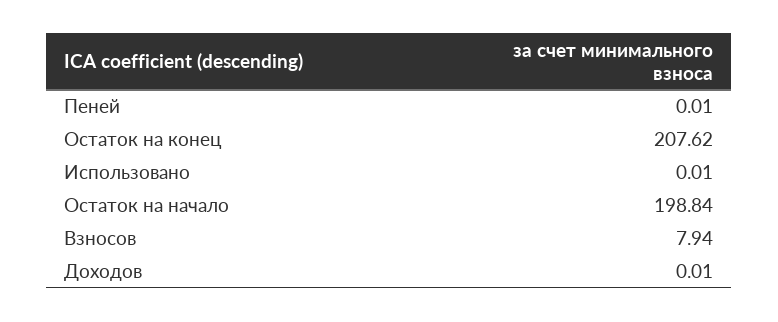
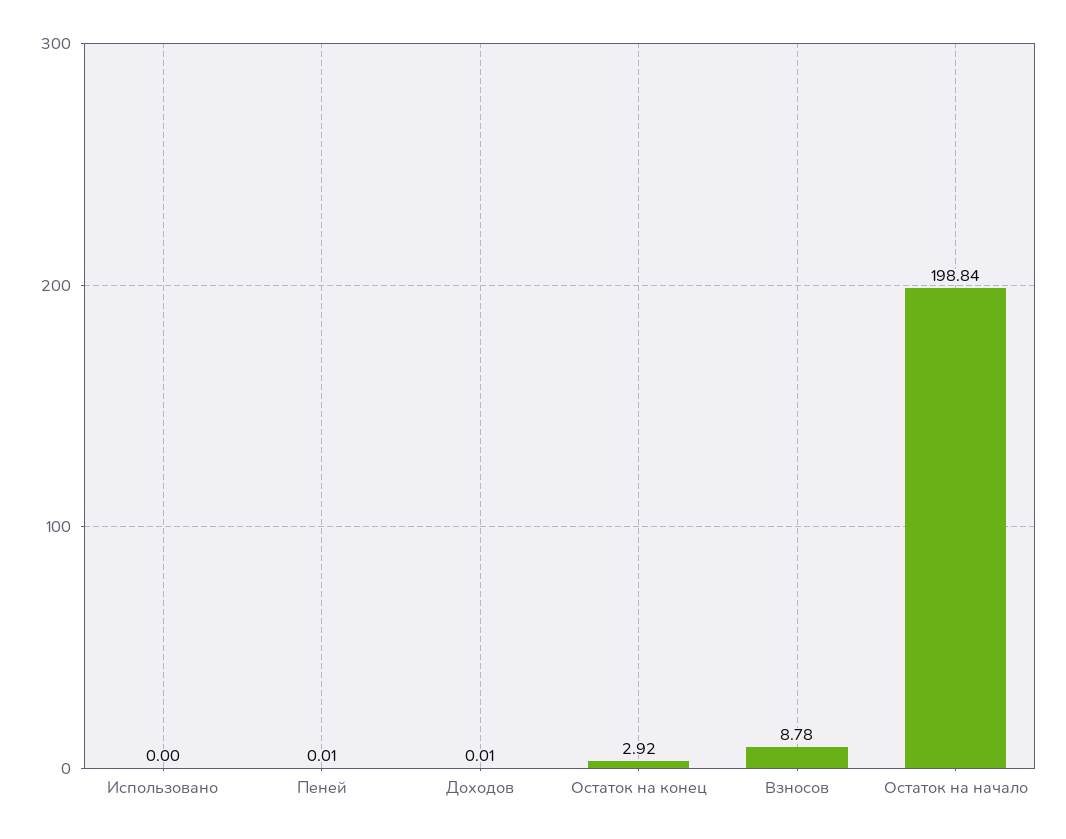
Остаток на конец: 207.62 -> 2.92
Использовано: 0.01 -> 0
Взносов: 7.94 -> 8.78

